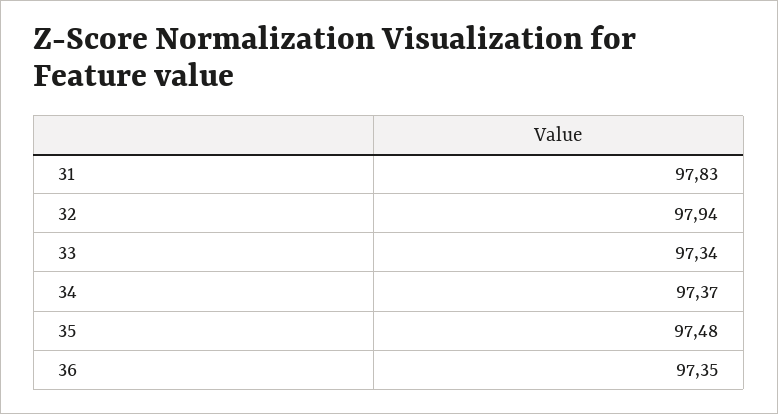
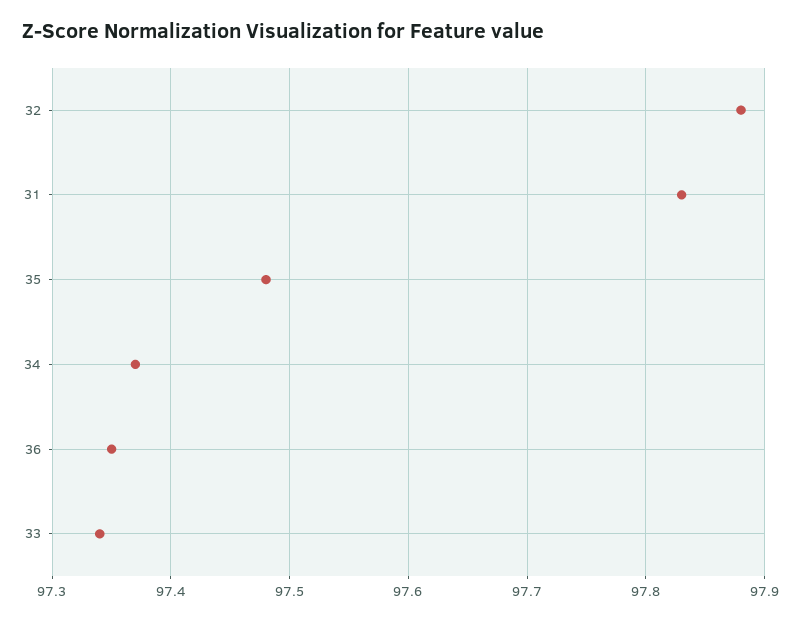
32: 97.94 -> 97.88

